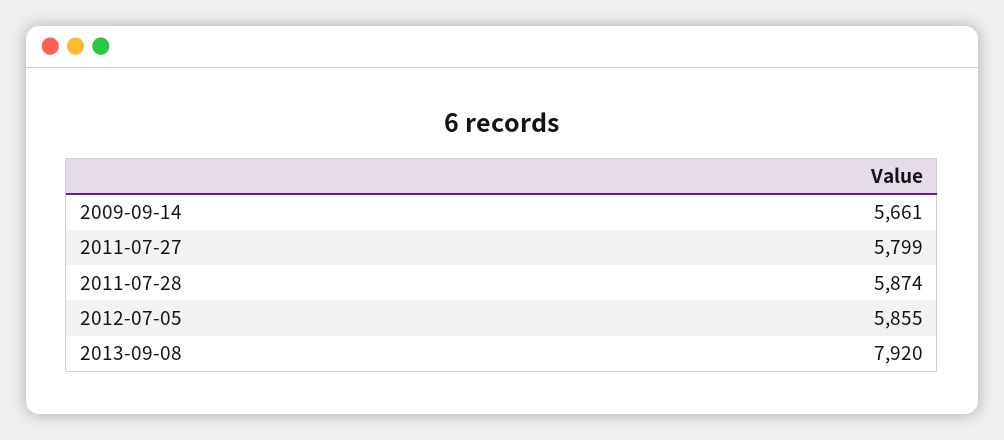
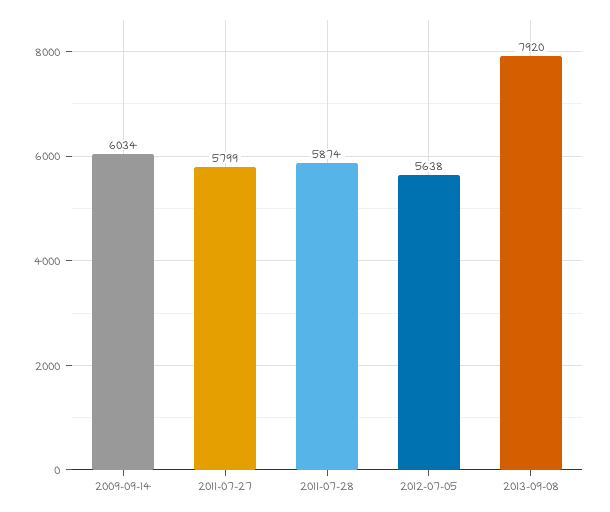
2009-09-14: 5661 -> 6034
2012-07-05: 5855 -> 5638

